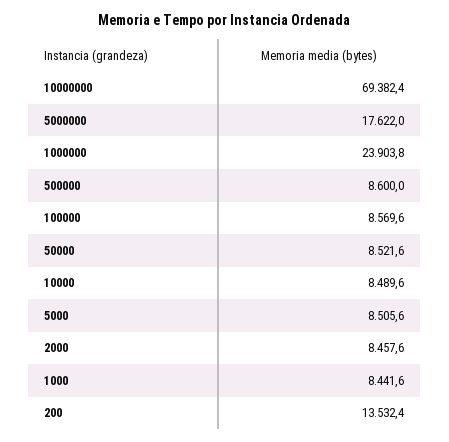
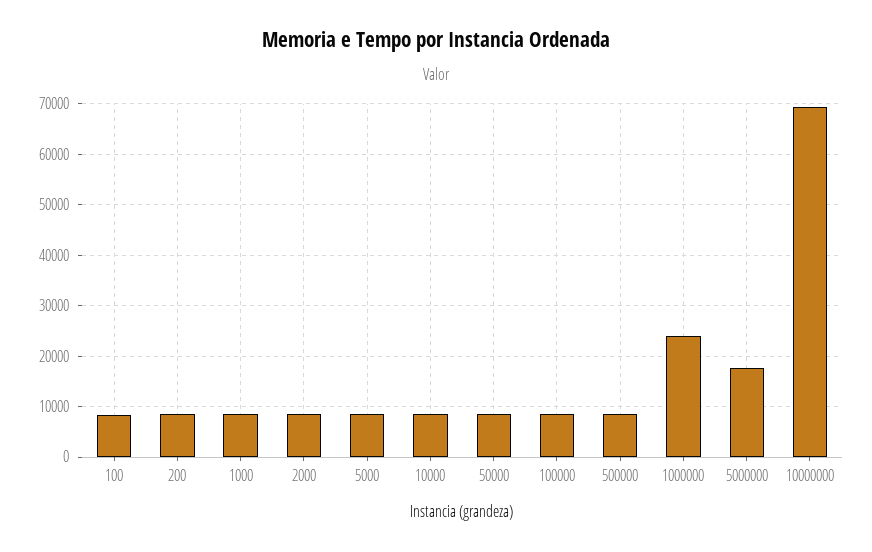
200: 13532.4 -> 8000
100: none -> 8000

